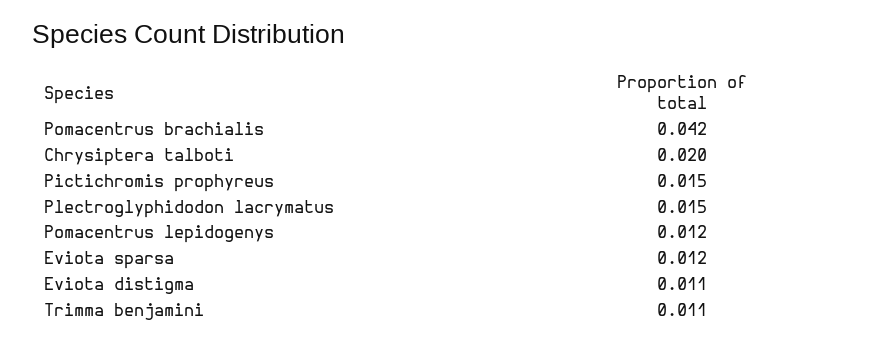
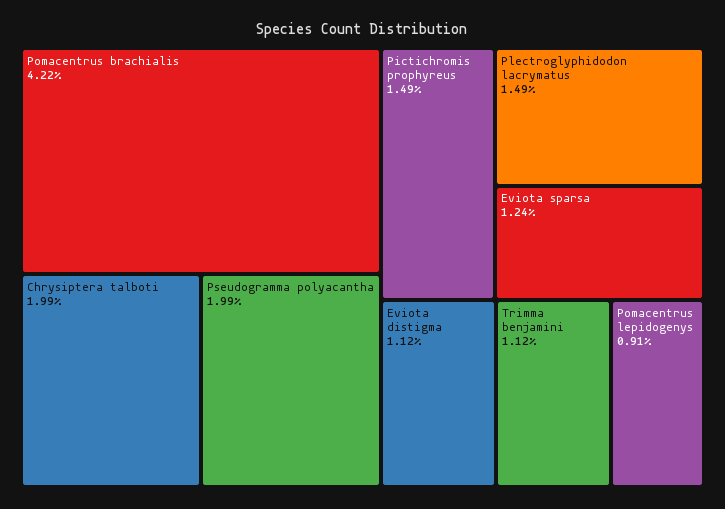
Pomacentrus lepidogenys: 0.012 -> 0.0091
Pseudogramma polyacantha: none -> 0.0199

